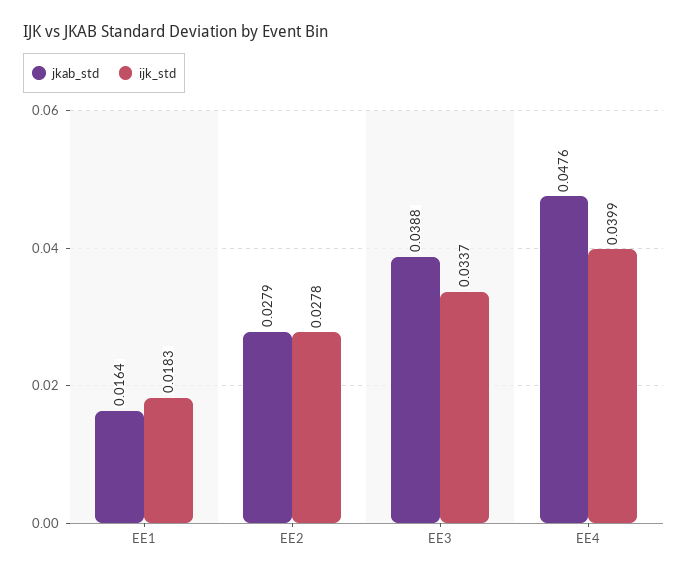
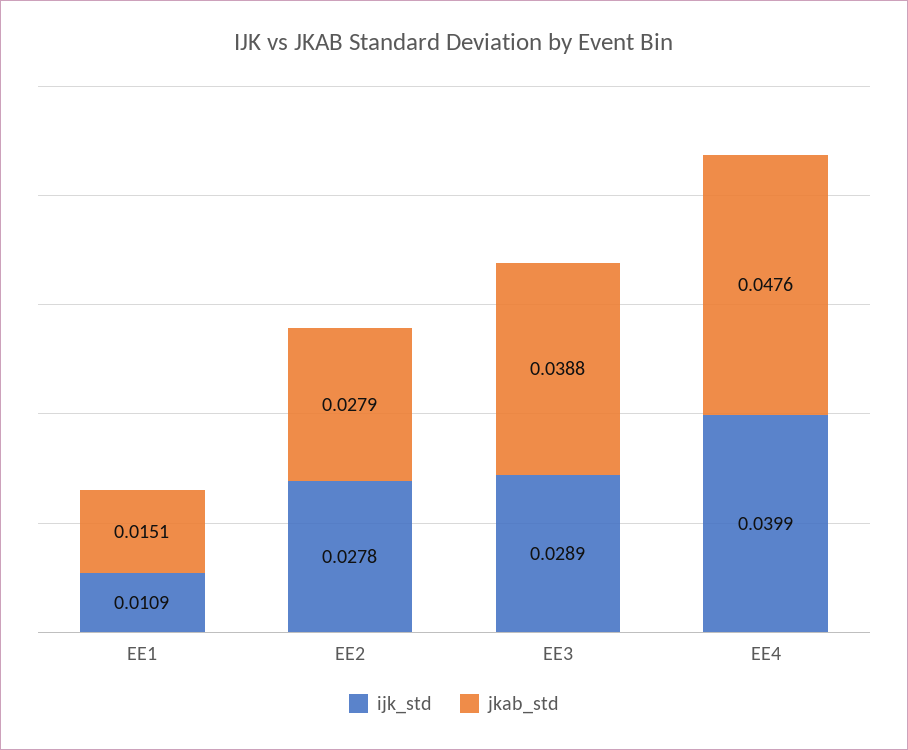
jkab_std, EE1: 0.0164 -> 0.0151
ijk_std, EE1: 0.0183 -> 0.0109
ijk_std, EE3: 0.0337 -> 0.0289

